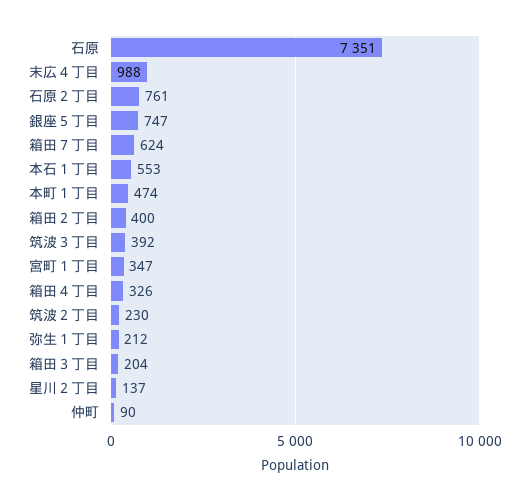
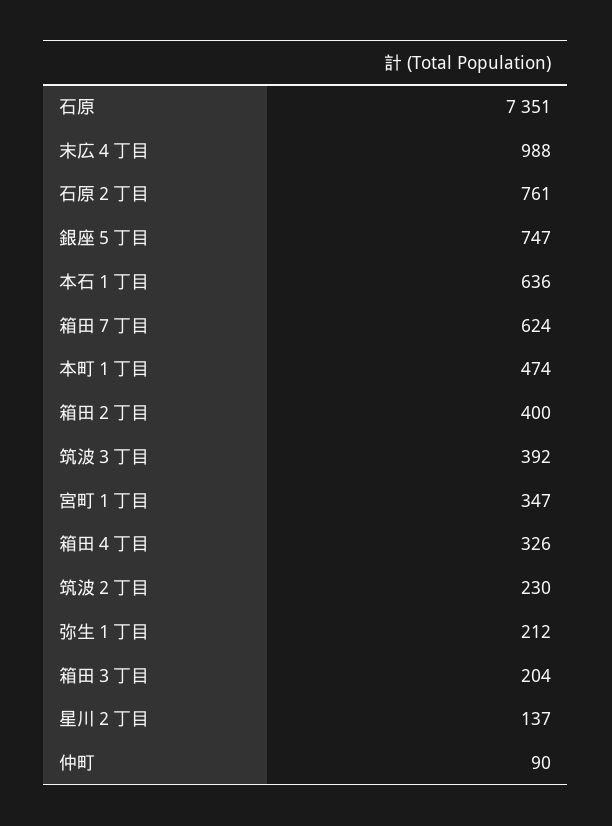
本石１丁目: 553 -> 636

